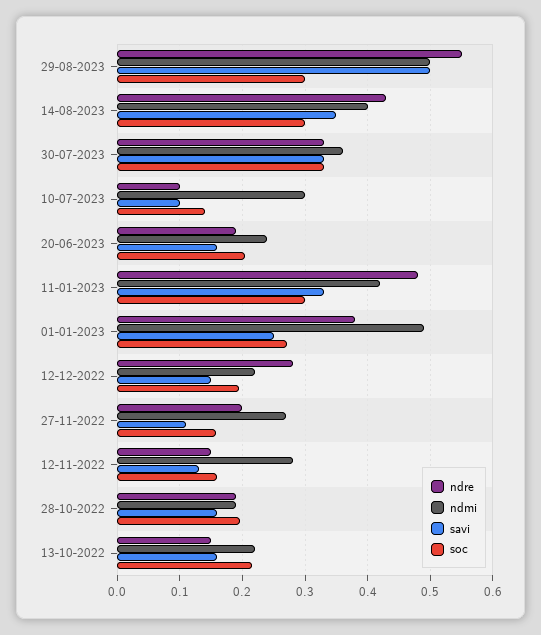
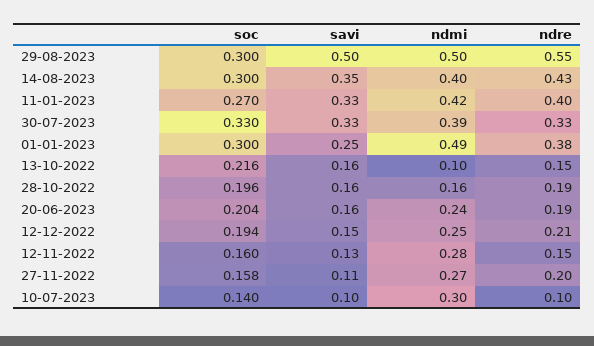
ndmi, 30-07-2023: 0.36 -> 0.39
ndre, 11-01-2023: 0.48 -> 0.4
soc, 11-01-2023: 0.3 -> 0.27
soc, 01-01-2023: 0.27 -> 0.3
ndre, 12-12-2022: 0.28 -> 0.21
ndmi, 12-12-2022: 0.22 -> 0.25
ndmi, 28-10-2022: 0.19 -> 0.16
ndmi, 13-10-2022: 0.22 -> 0.1

